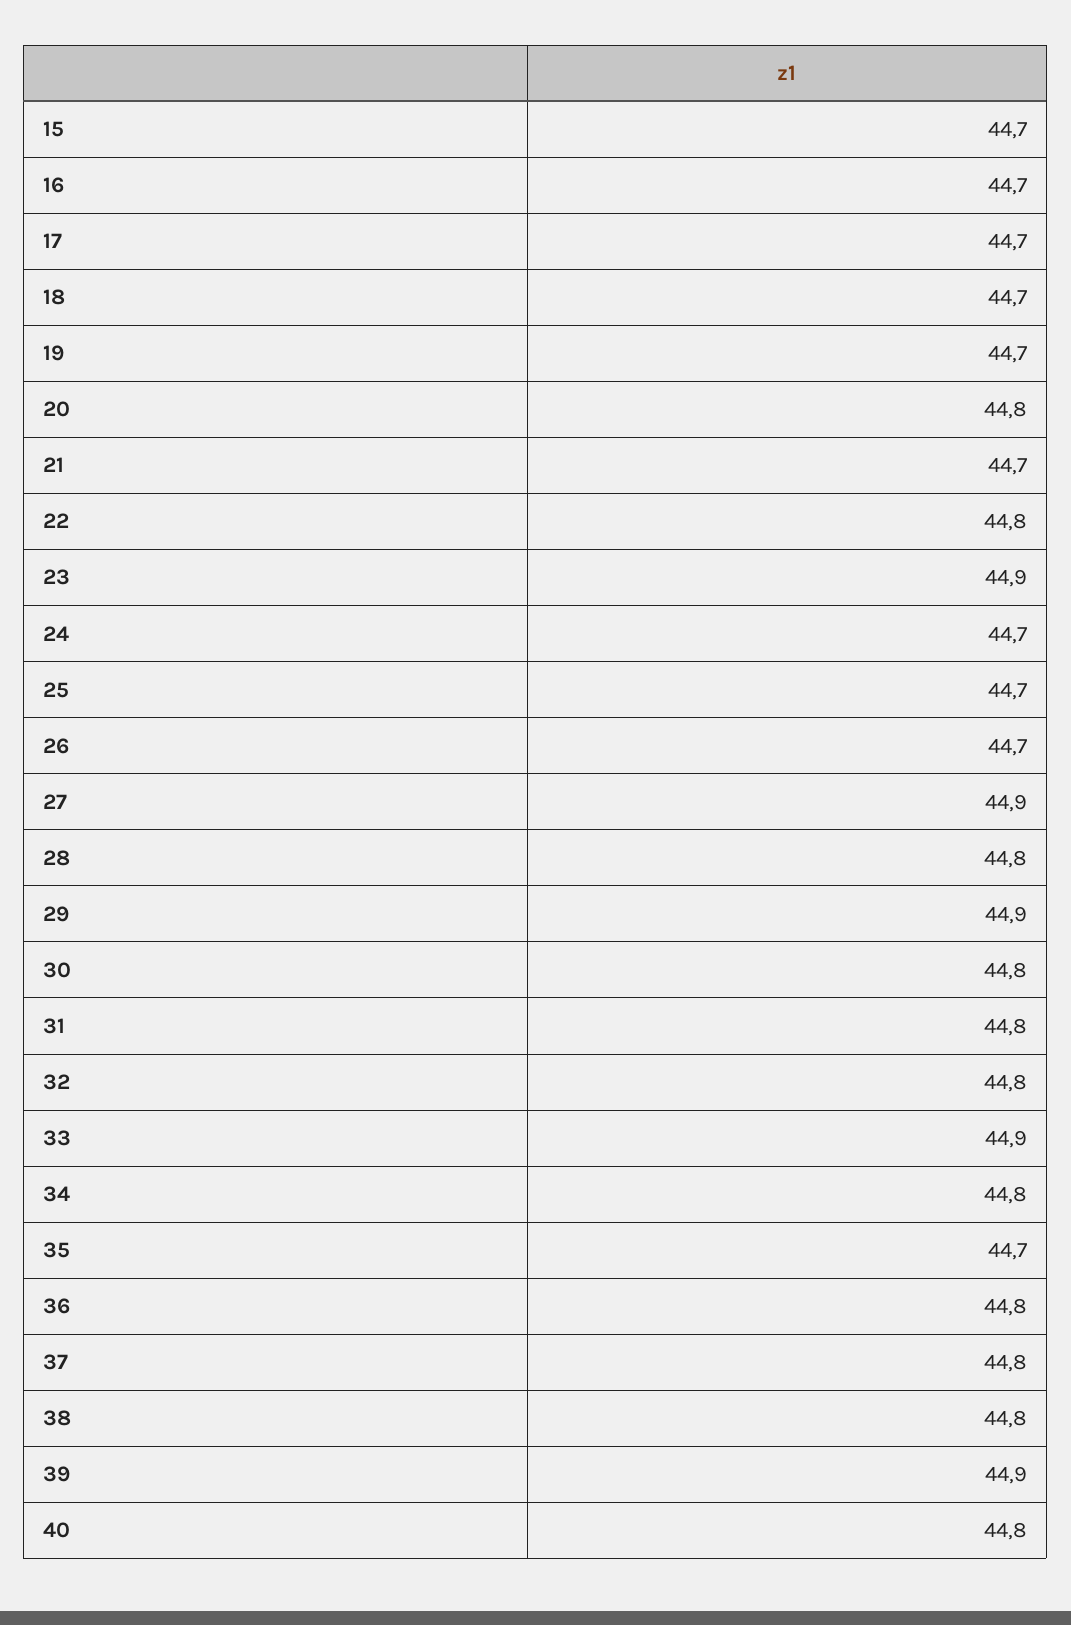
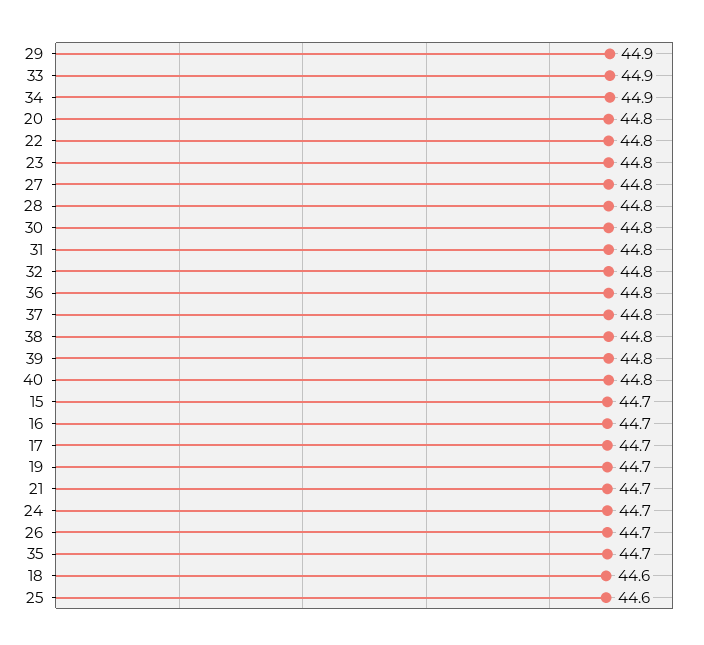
18: 44.7 -> 44.6
23: 44.9 -> 44.8
25: 44.7 -> 44.6
27: 44.9 -> 44.8
34: 44.8 -> 44.9
39: 44.9 -> 44.8

